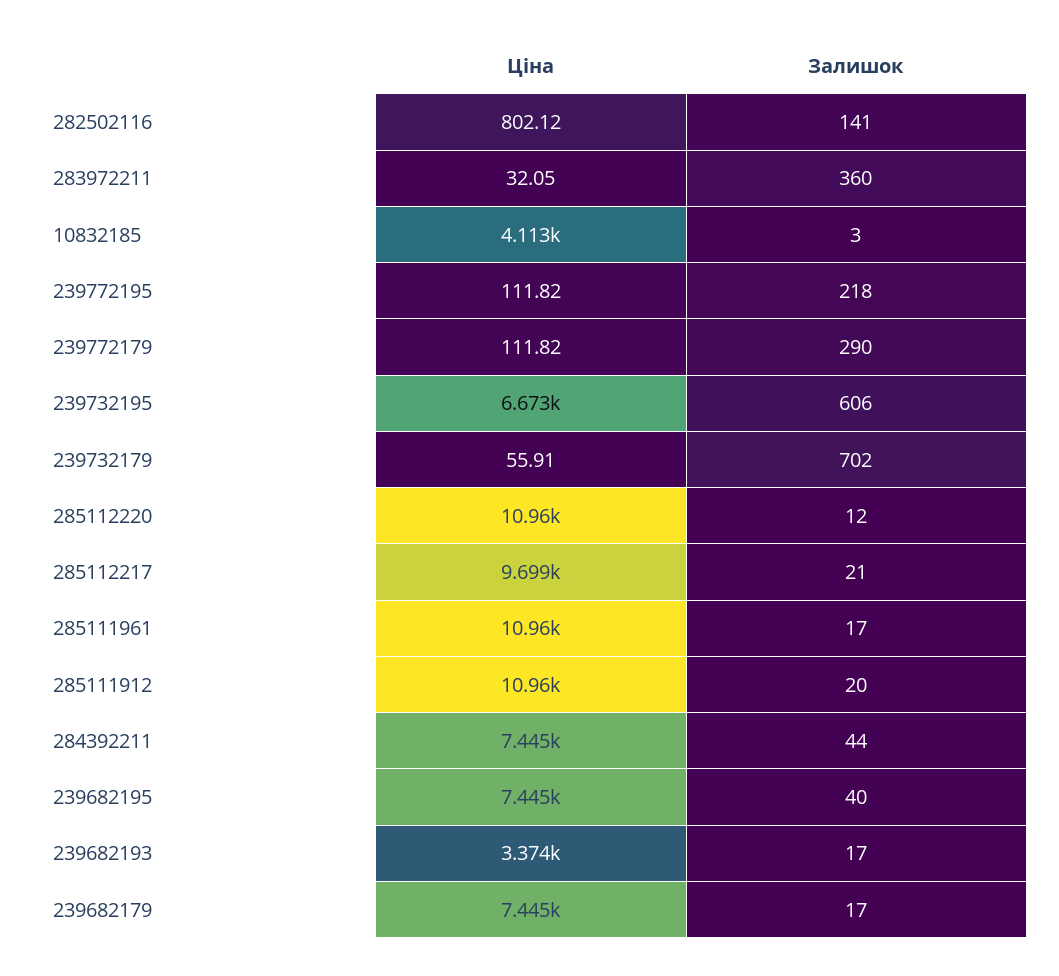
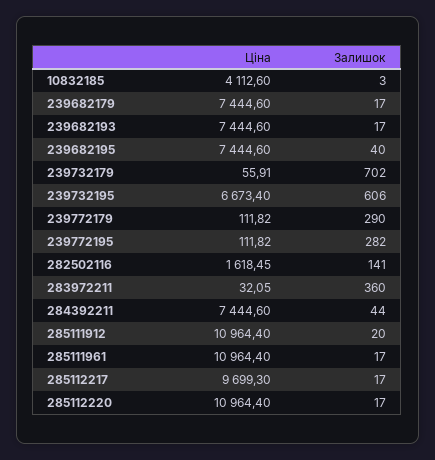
Ціна, 282502116: 802.12 -> 1618.45
Залишок, 239772195: 218 -> 282
Залишок, 285112220: 12 -> 17
Залишок, 285112217: 21 -> 17
Ціна, 239682193: 3374 -> 7444.6

